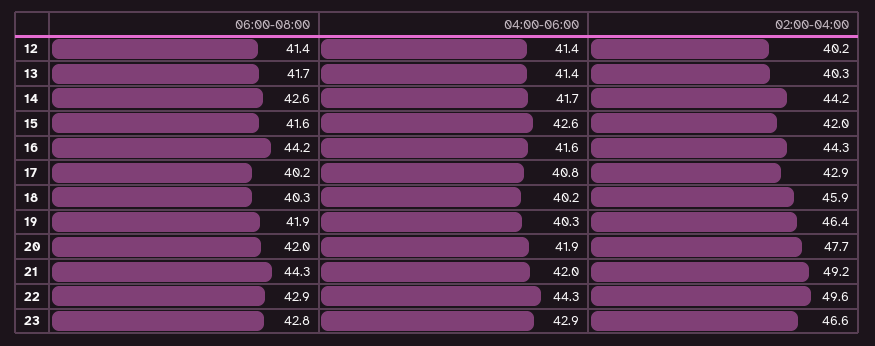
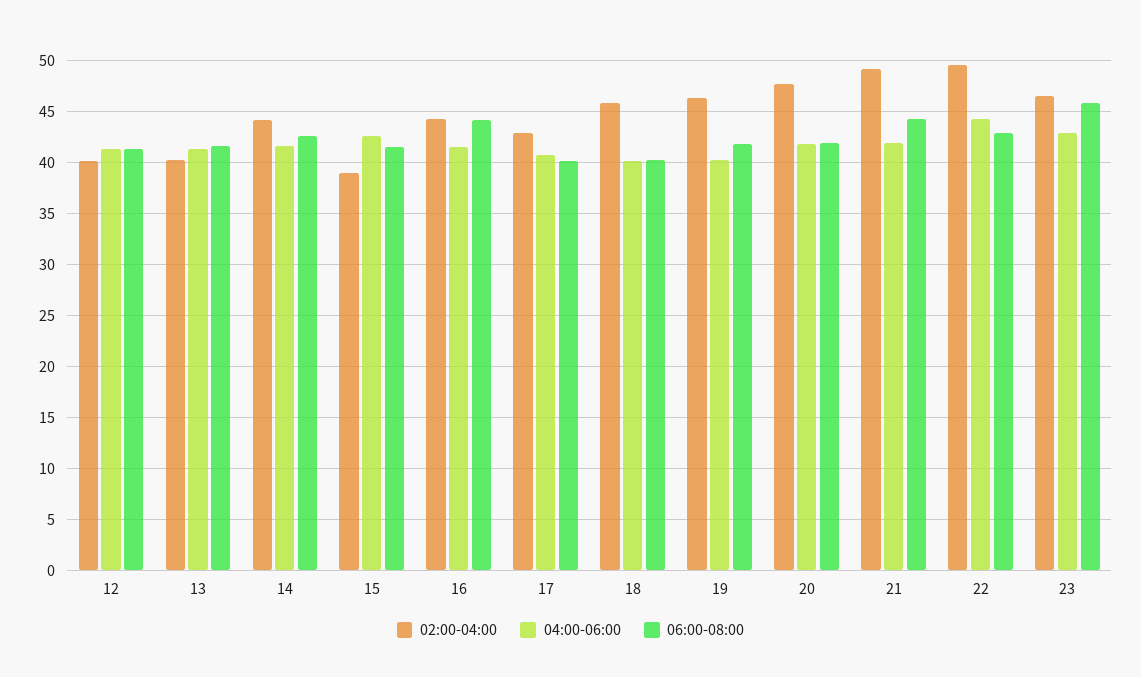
02:00-04:00, 15: 42 -> 39
06:00-08:00, 23: 42.8 -> 46

